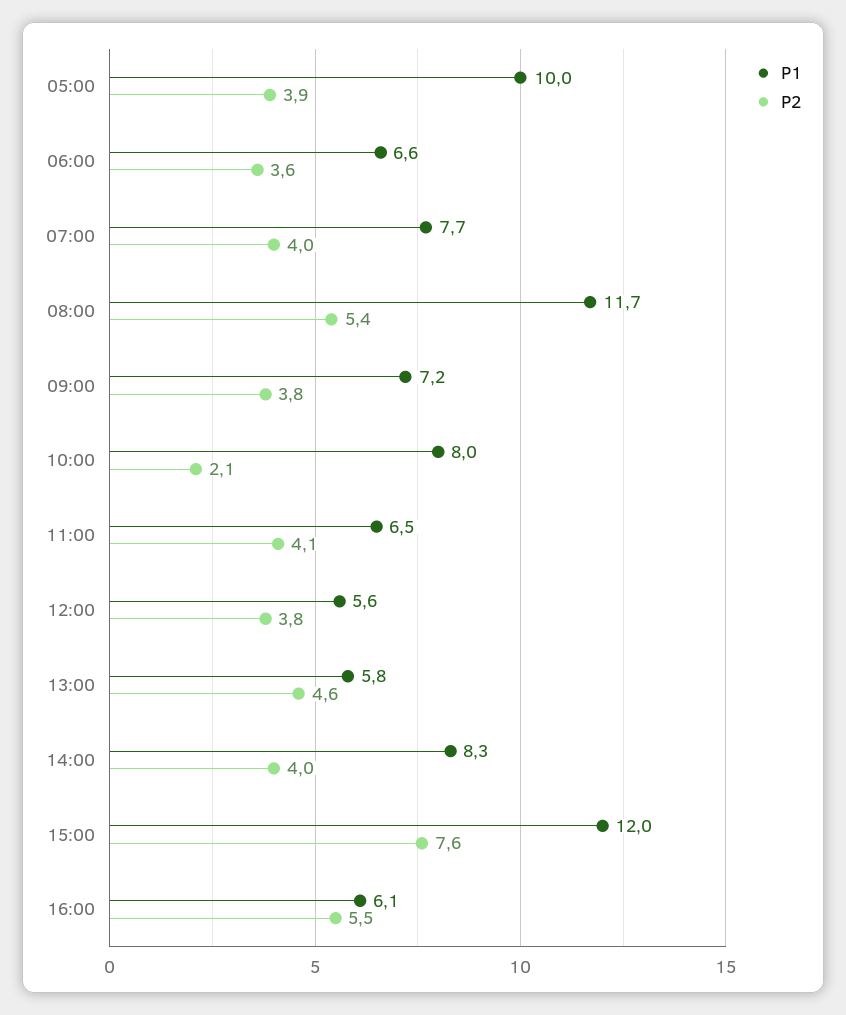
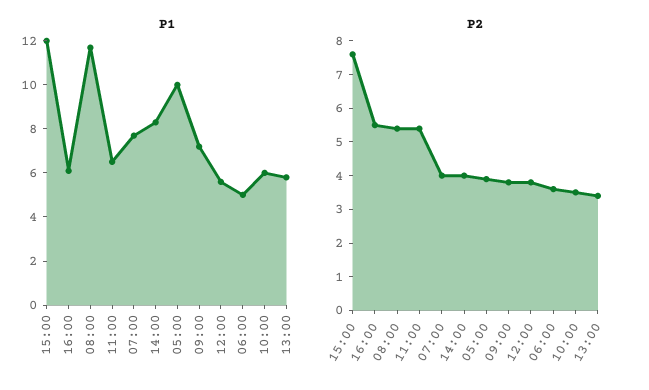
P1, 06:00: 6.6 -> 5
P1, 10:00: 8 -> 6
P2, 10:00: 2.1 -> 3.5
P2, 11:00: 4.1 -> 5.5
P2, 13:00: 4.6 -> 3.5

